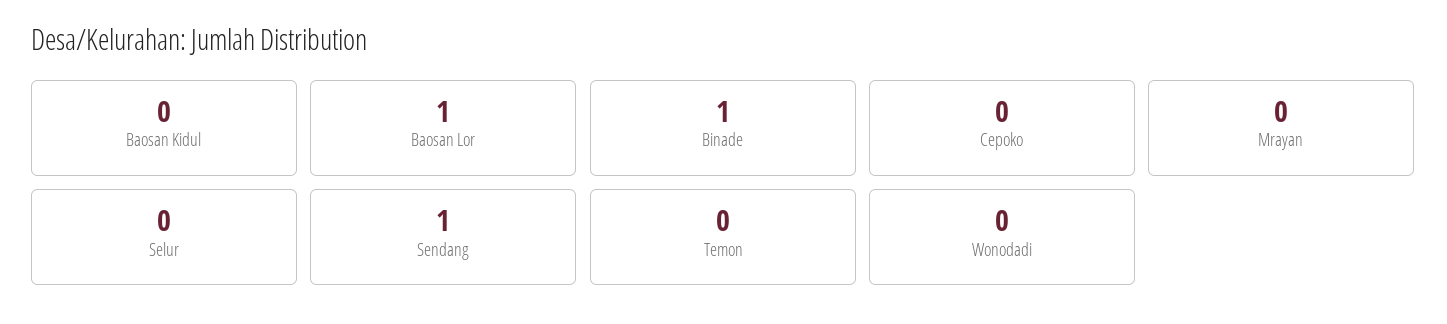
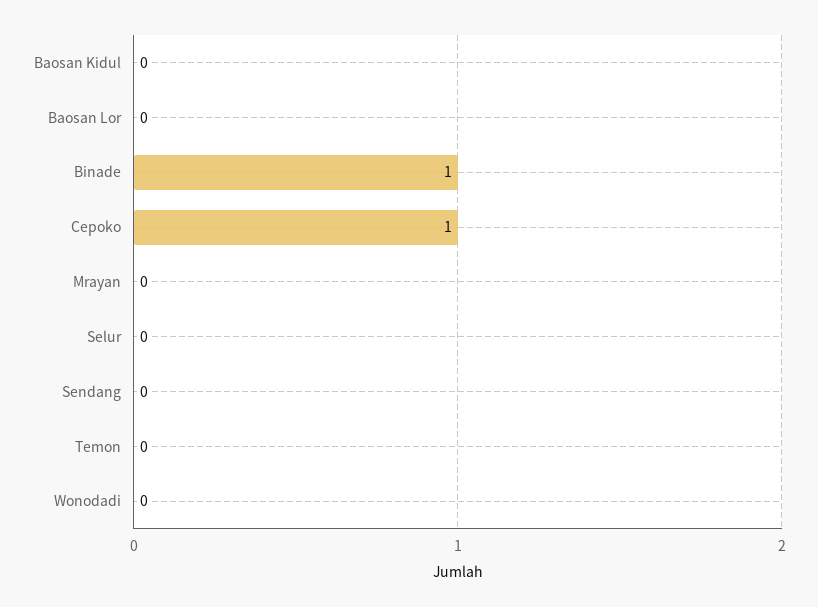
Baosan Lor: 1 -> 0
Cepoko: 0 -> 1
Sendang: 1 -> 0

